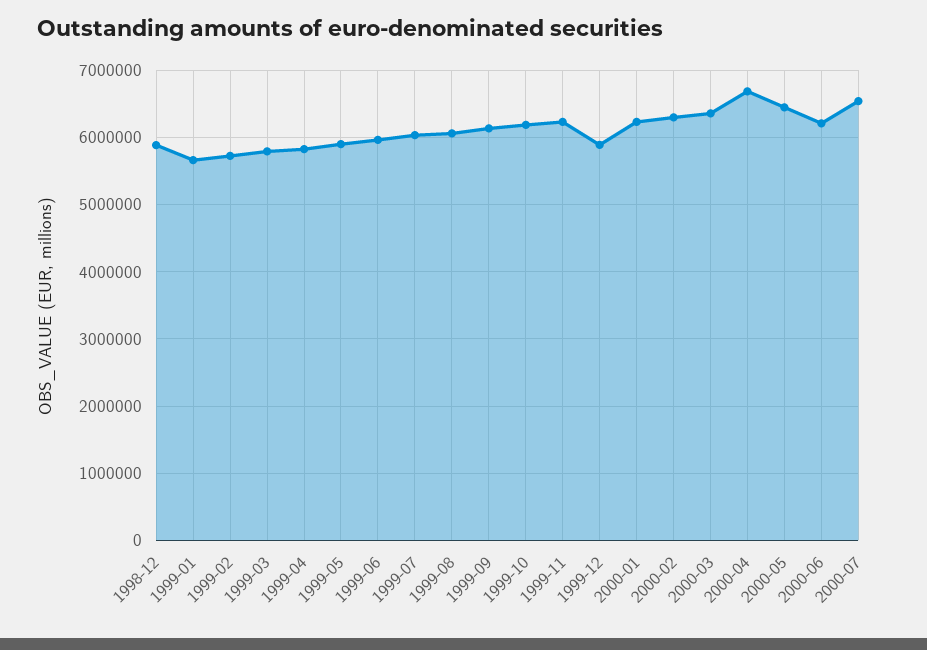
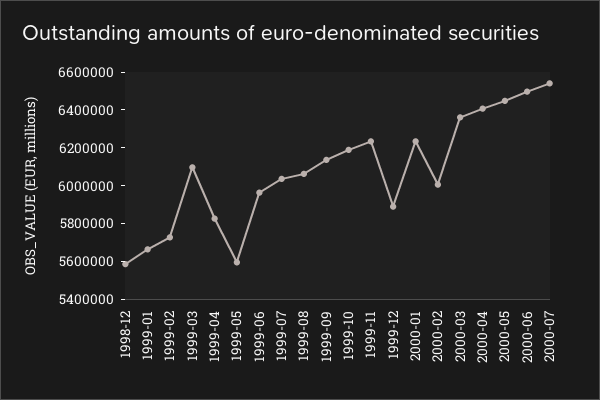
1998-12: 5900000 -> 5600000
1999-03: 5800000 -> 6100000
1999-05: 5900000 -> 5600000
2000-02: 6300000 -> 6000000
2000-04: 6700000 -> 6400000
2000-06: 6200000 -> 6500000

